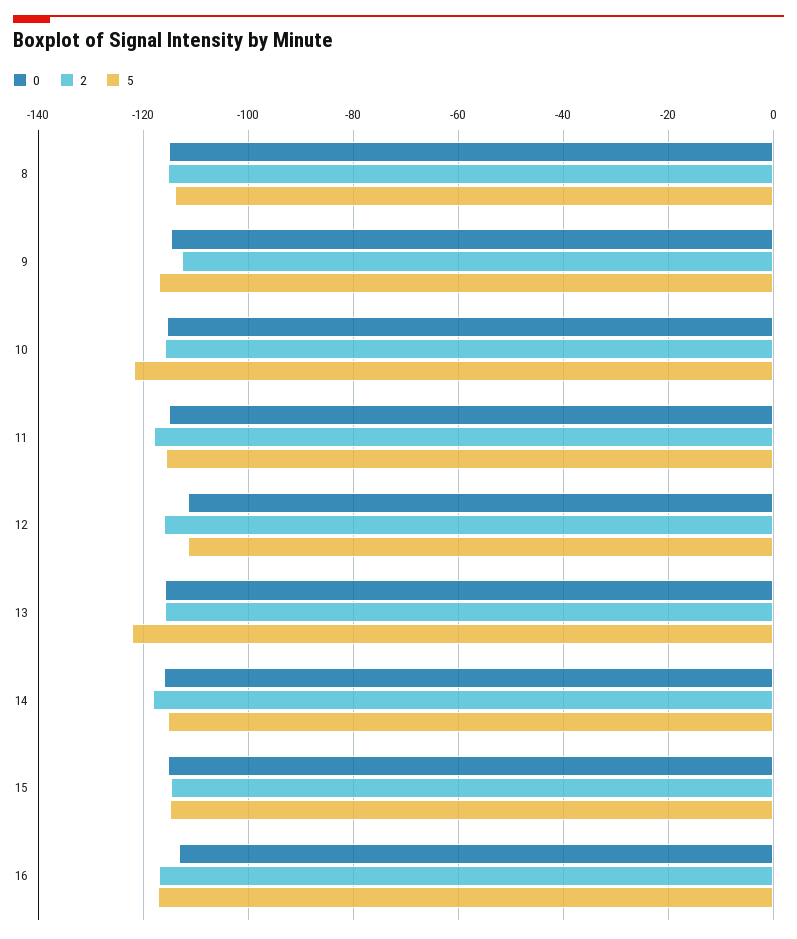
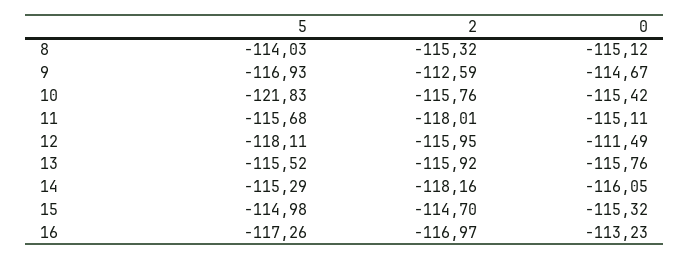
5, 12: -112 -> -118.11
5, 13: -122 -> -115.52

